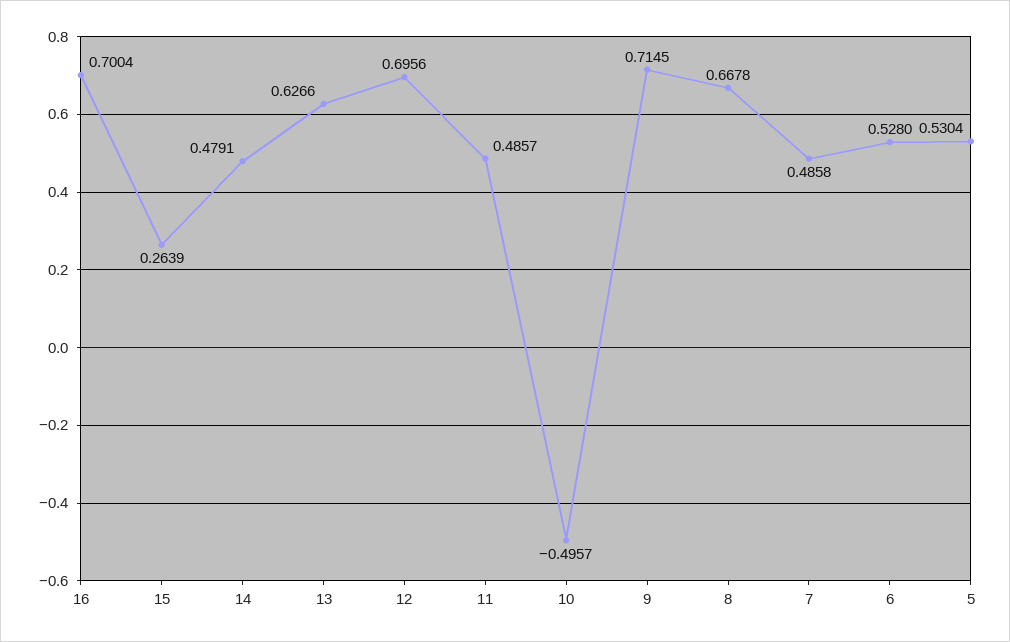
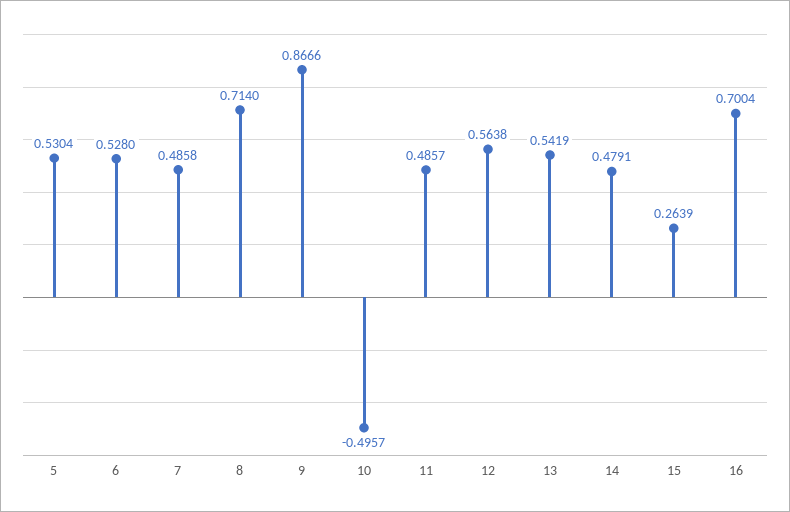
13: 0.6266 -> 0.5419
12: 0.6956 -> 0.5638
9: 0.7145 -> 0.8666
8: 0.6678 -> 0.714

